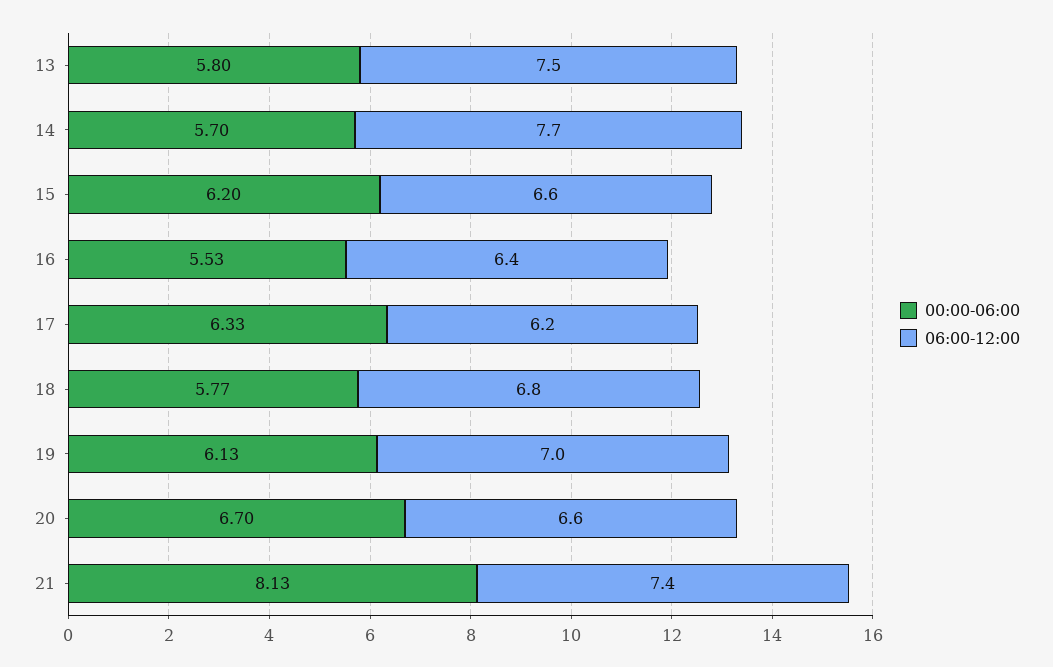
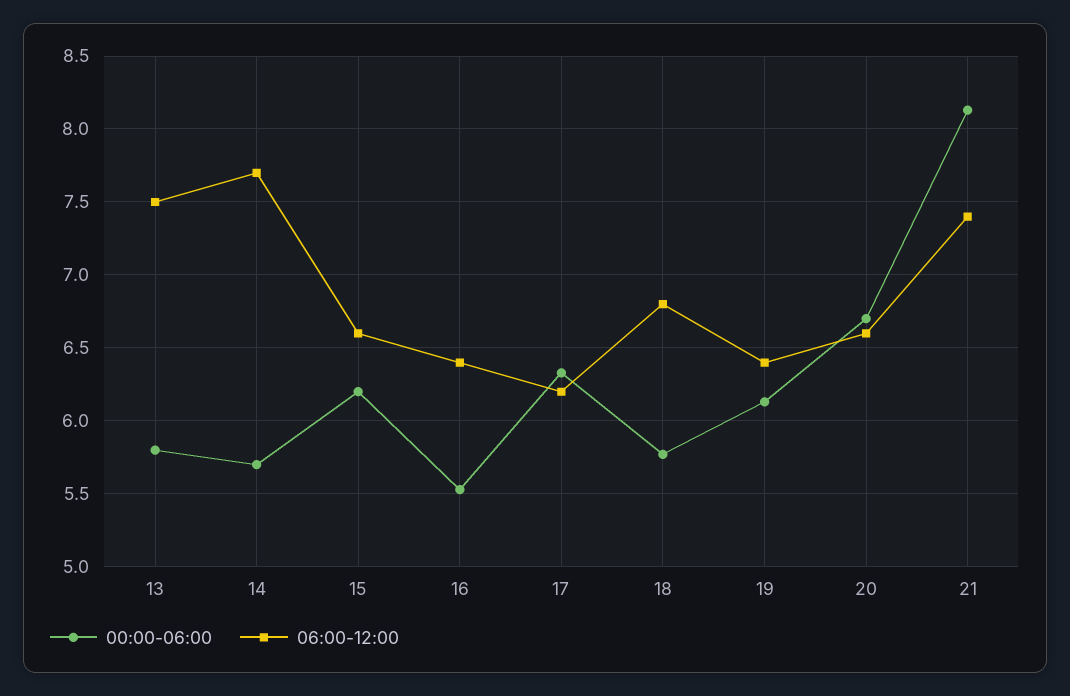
06:00-12:00, 19: 7 -> 6.4

